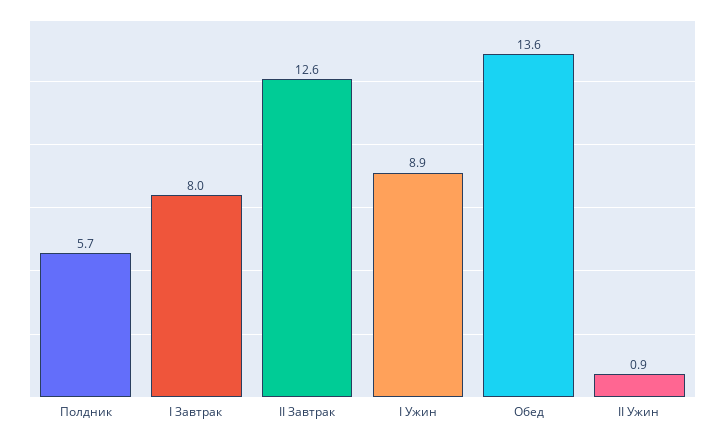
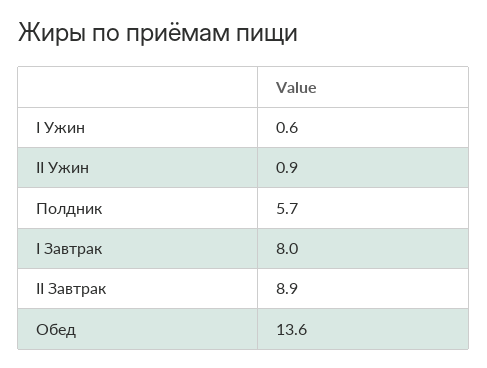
II Завтрак: 12.6 -> 8.9
I Ужин: 8.9 -> 0.6

